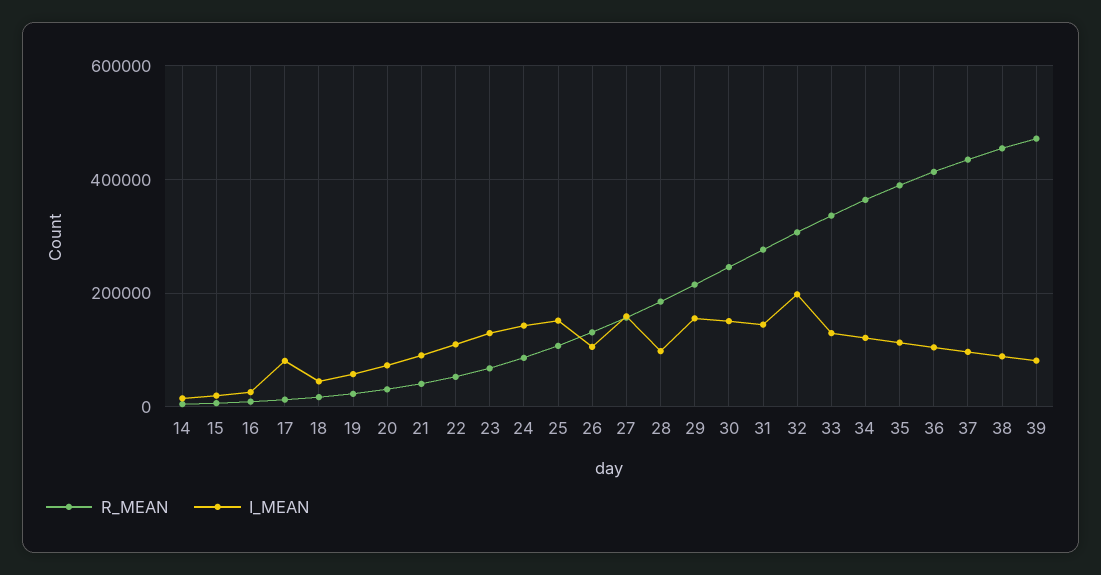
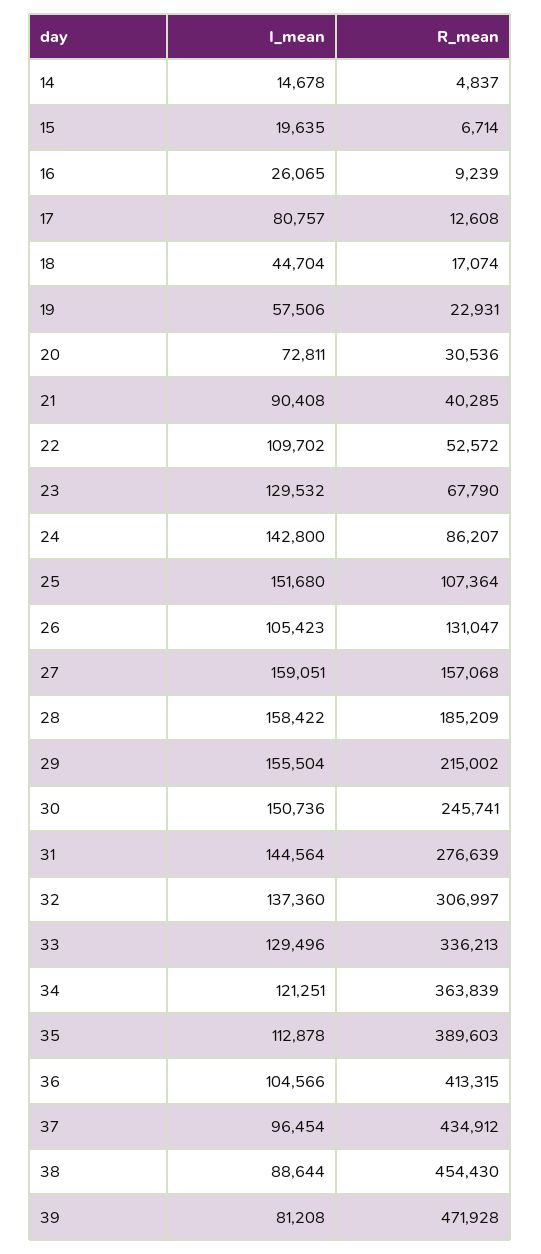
I_MEAN, 28: 100000 -> 158422
I_MEAN, 32: 200000 -> 137360

